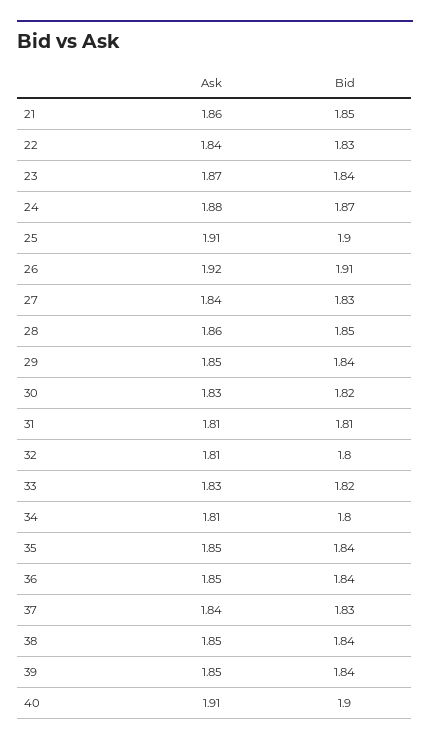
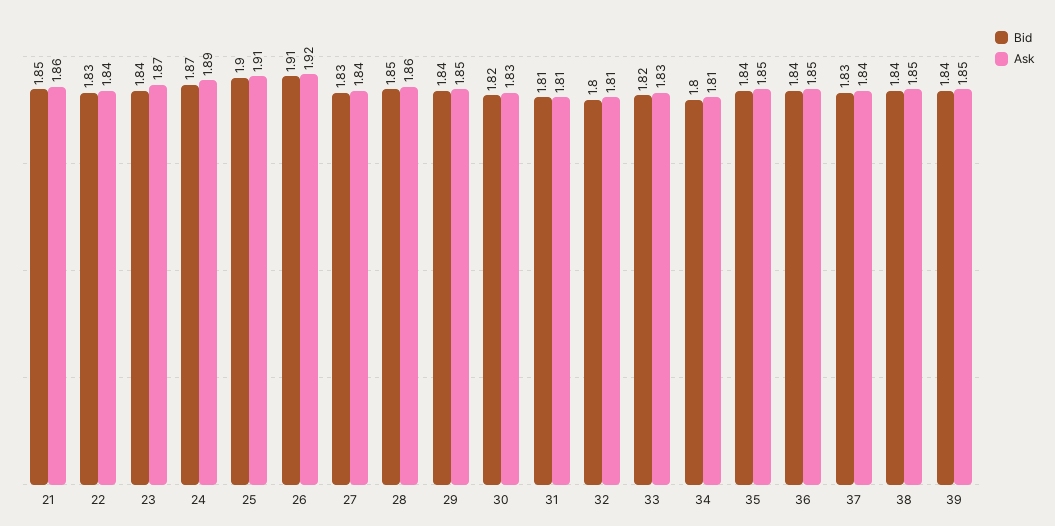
Ask, 24: 1.88 -> 1.89
Ask, 40: 1.91 -> none
Bid, 40: 1.9 -> none

